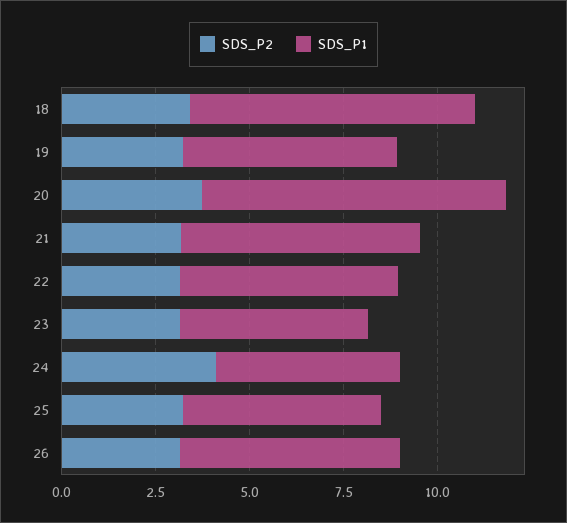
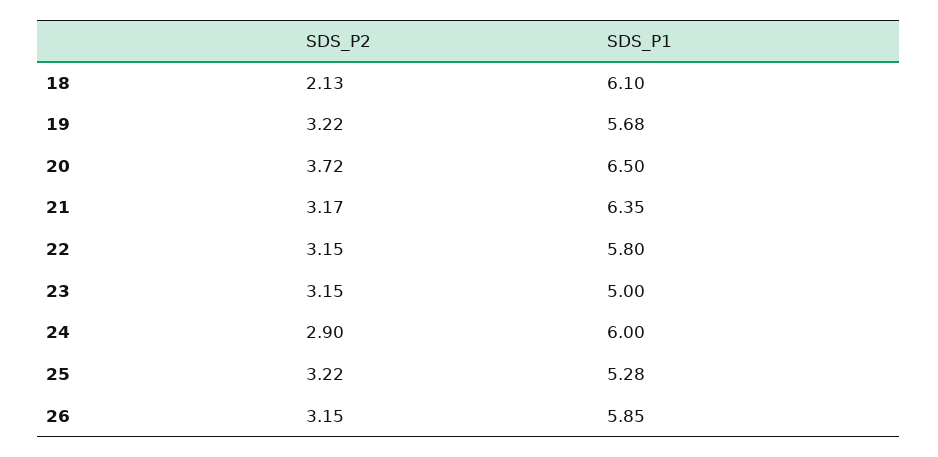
SDS_P2, 18: 3.5 -> 2.13
SDS_P1, 18: 7.5 -> 6.1
SDS_P1, 20: 8 -> 6.5
SDS_P2, 24: 4 -> 2.9
SDS_P1, 24: 5 -> 6

